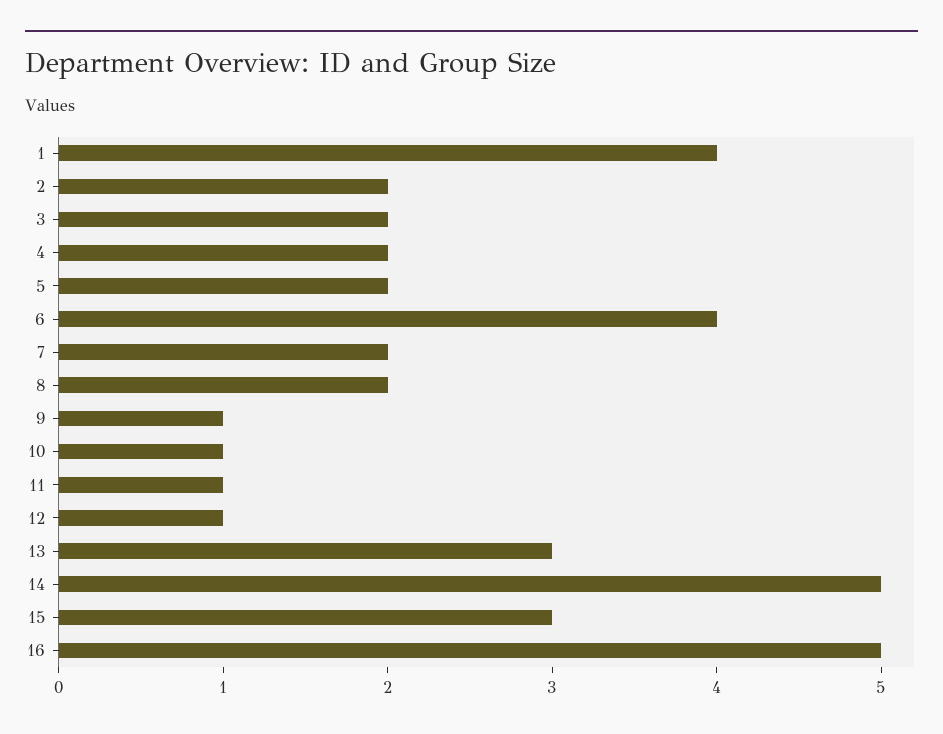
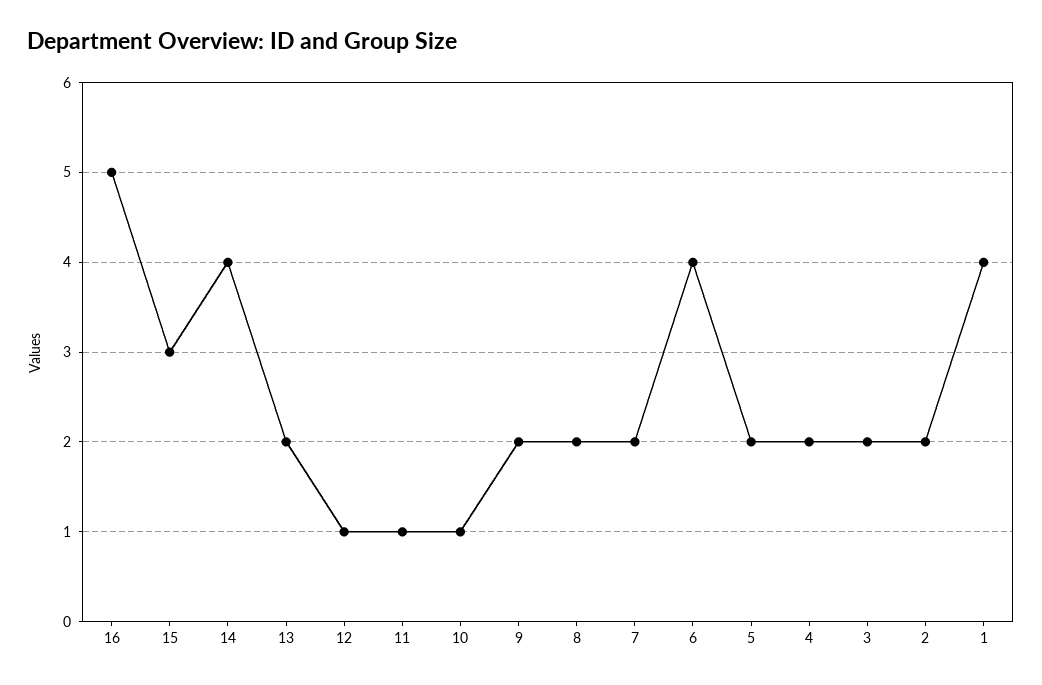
9: 1 -> 2
13: 3 -> 2
14: 5 -> 4

